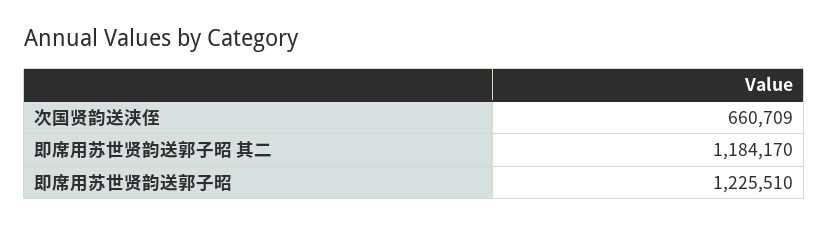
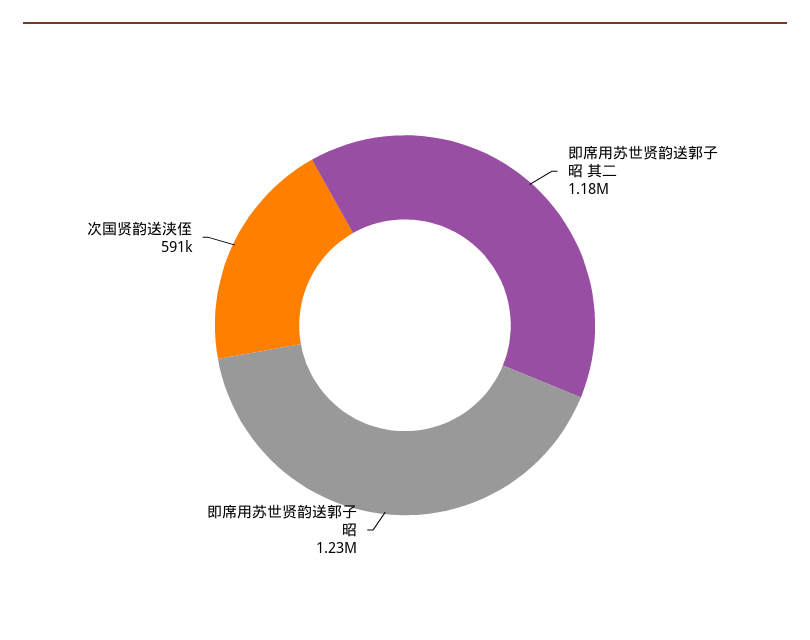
次国贤韵送浃侄: 660709 -> 591000

